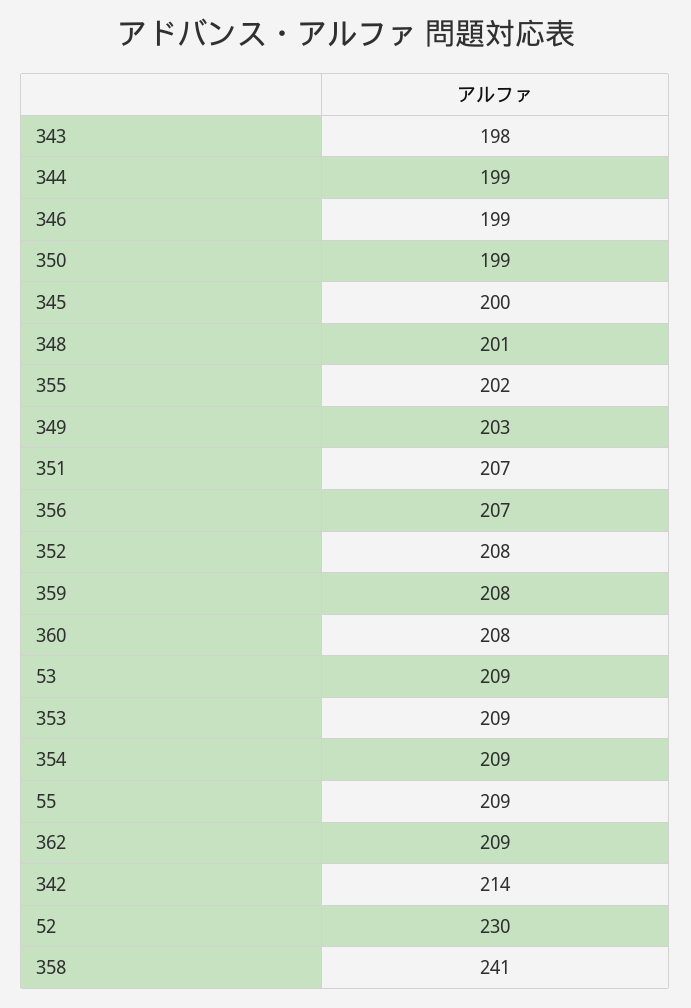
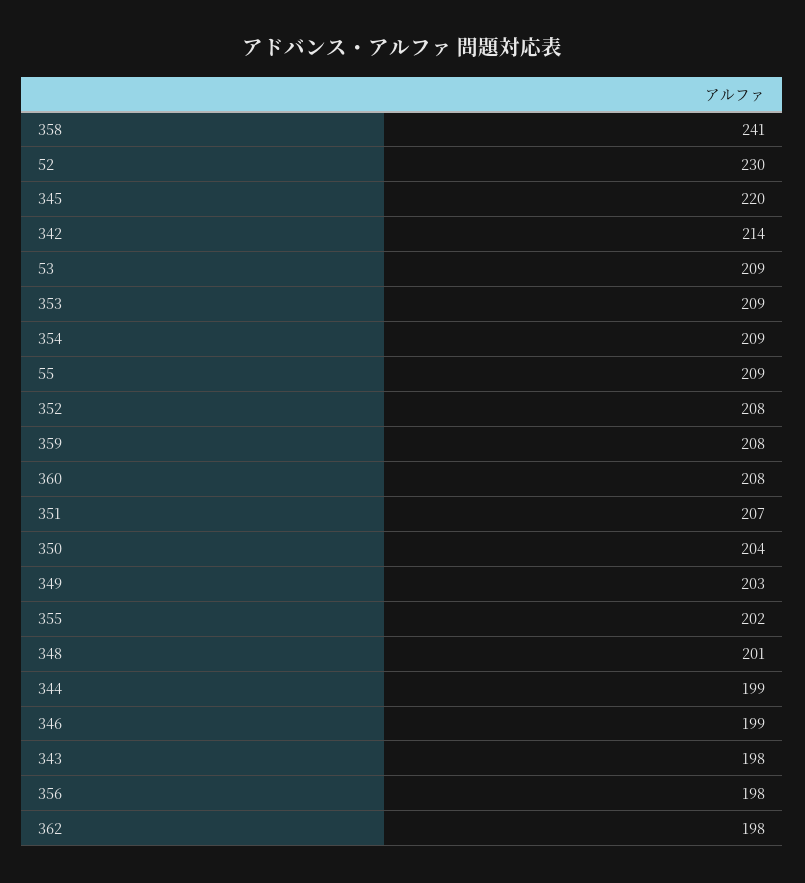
350: 199 -> 204
345: 200 -> 220
356: 207 -> 198
362: 209 -> 198

